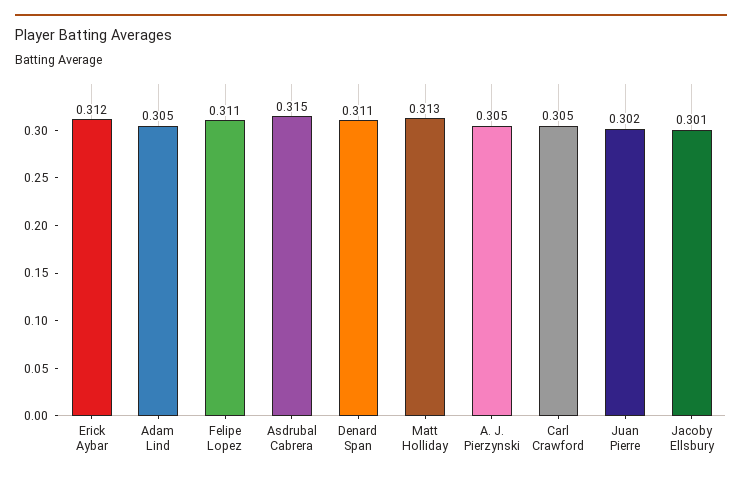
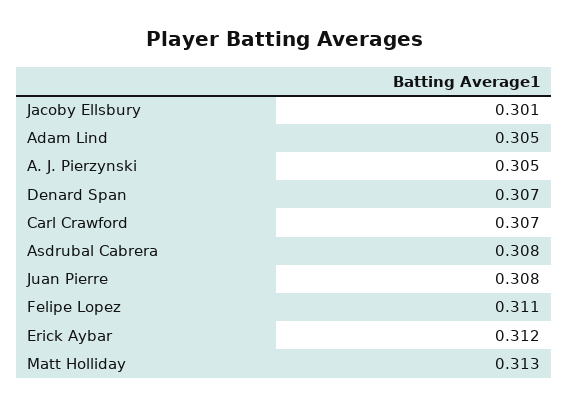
Asdrubal Cabrera: 0.315 -> 0.308
Denard Span: 0.311 -> 0.307
Carl Crawford: 0.305 -> 0.307
Juan Pierre: 0.302 -> 0.308

